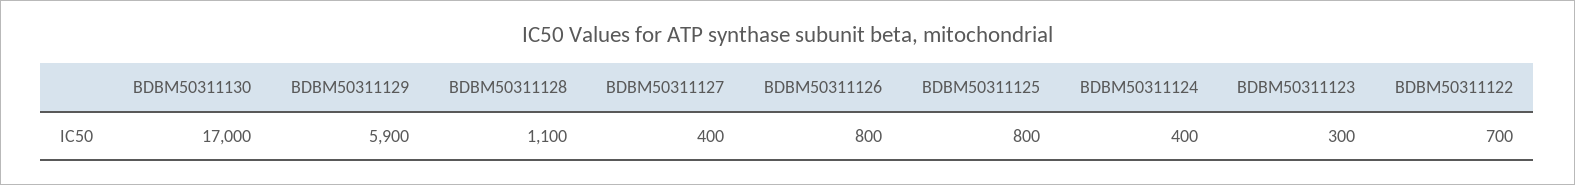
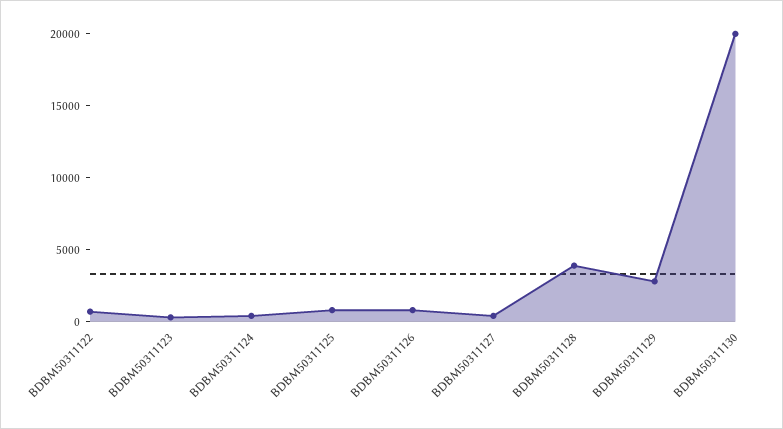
BDBM50311130: 17000 -> 20000
BDBM50311129: 5900 -> 3000
BDBM50311128: 1100 -> 4000

